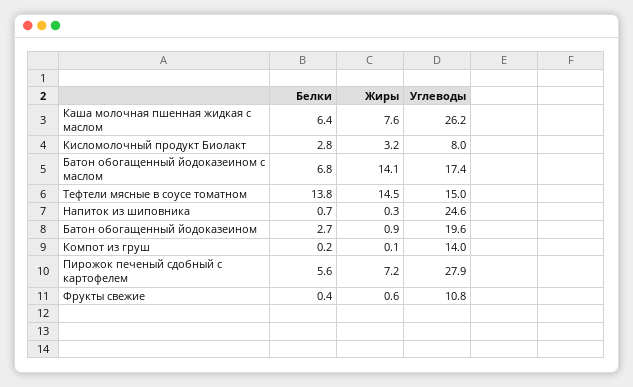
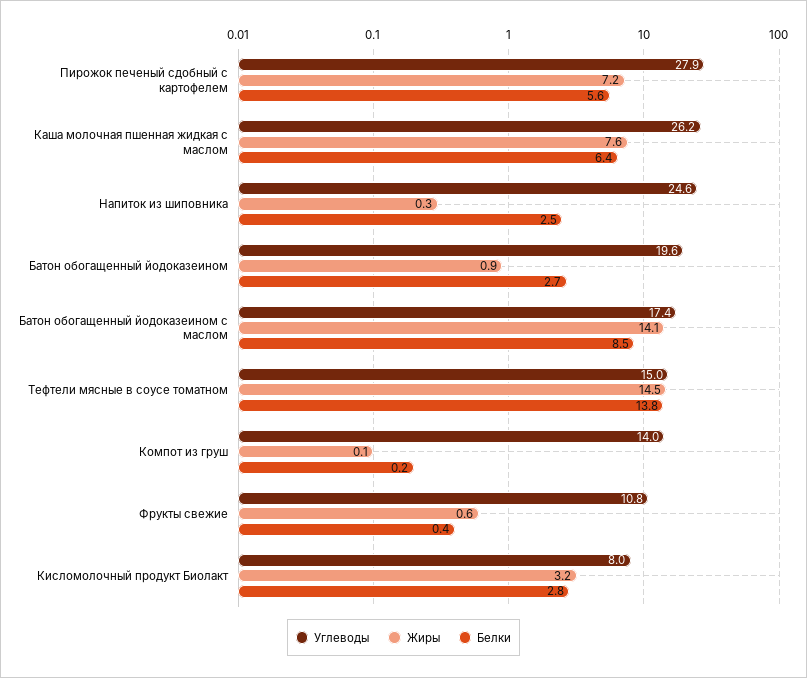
Белки, Батон обогащенный йодоказеином с маслом: 6.8 -> 8.5
Белки, Напиток из шиповника: 0.7 -> 2.5

